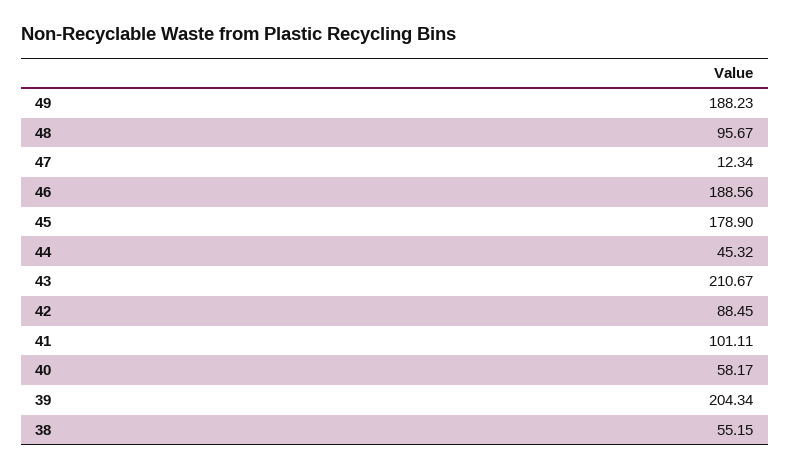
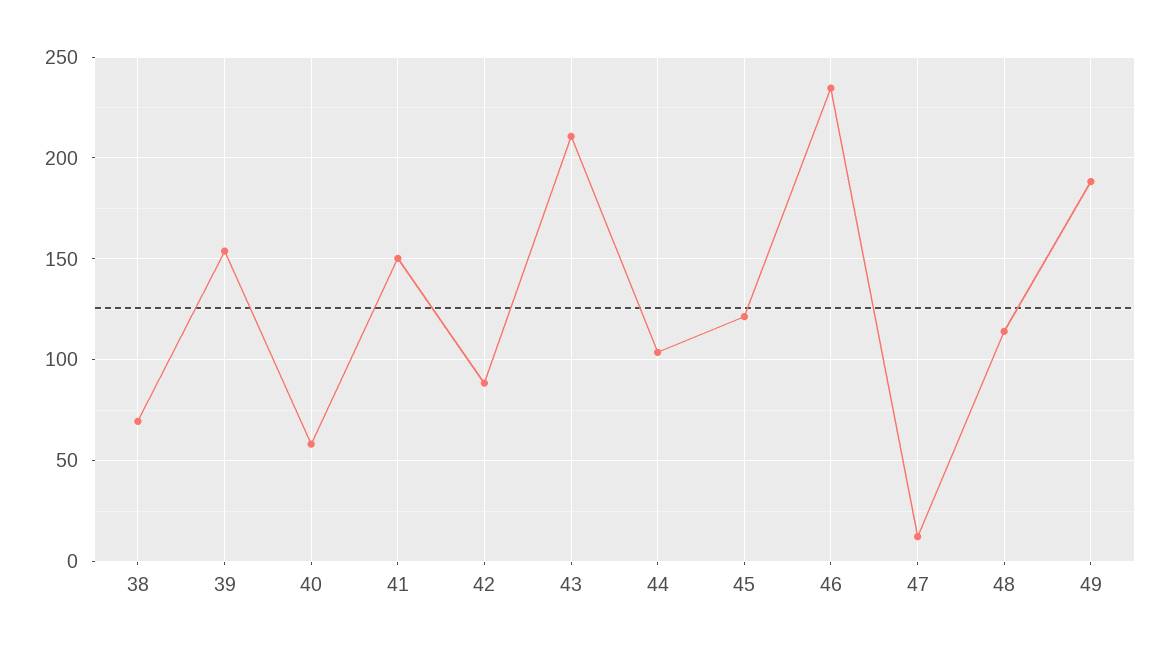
48: 95.67 -> 115
46: 188.56 -> 235
45: 178.9 -> 120
44: 45.32 -> 105
41: 101.11 -> 150
39: 204.34 -> 155
38: 55.15 -> 70

